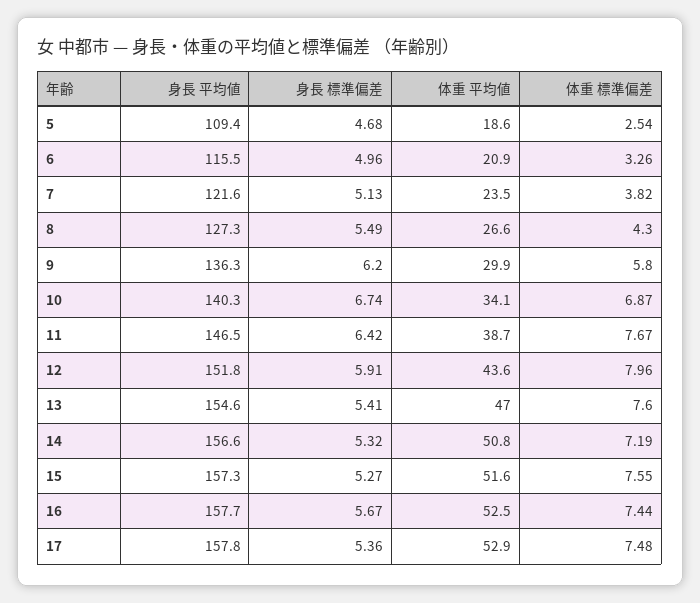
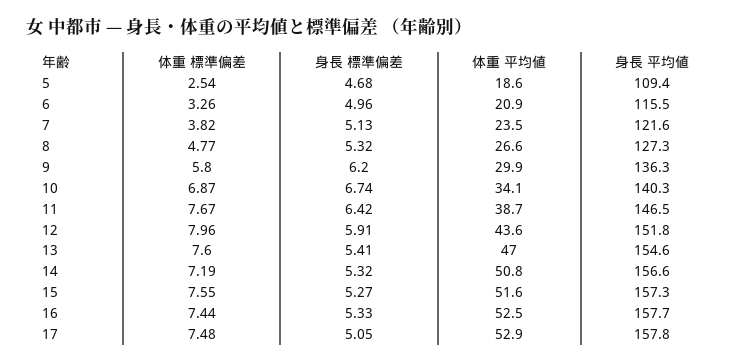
身長 標準偏差, 8: 5.49 -> 5.32
体重 標準偏差, 8: 4.3 -> 4.77
身長 標準偏差, 16: 5.67 -> 5.33
身長 標準偏差, 17: 5.36 -> 5.05

